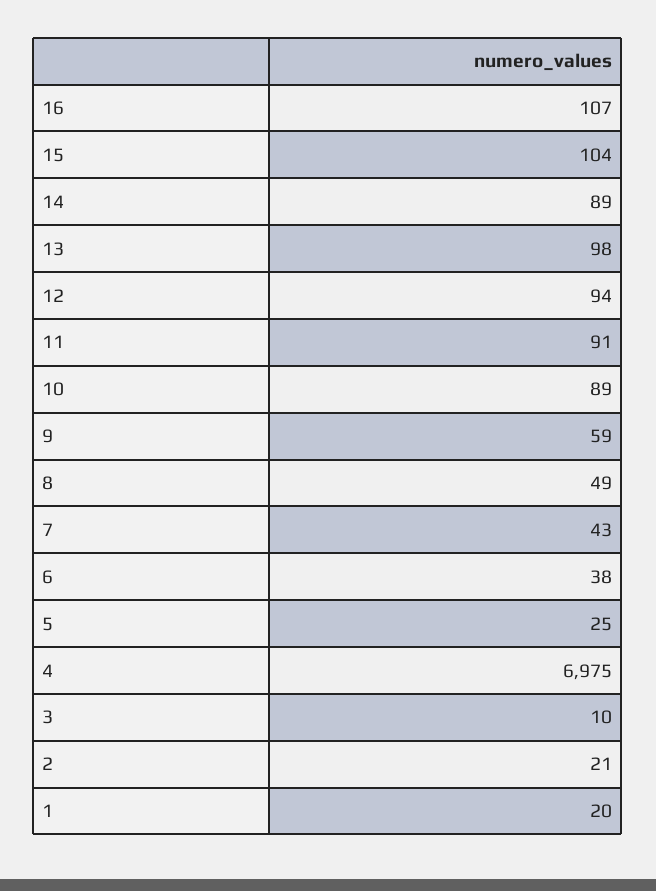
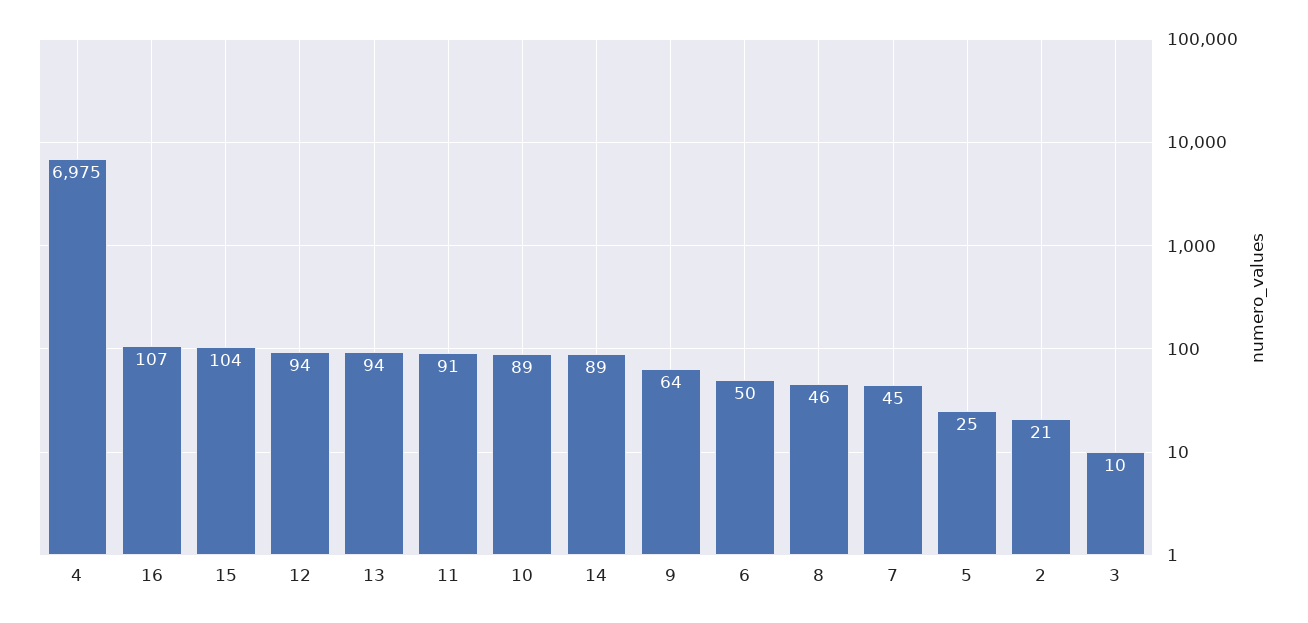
13: 98 -> 94
9: 59 -> 64
8: 49 -> 46
7: 43 -> 45
6: 38 -> 50
1: 20 -> none

